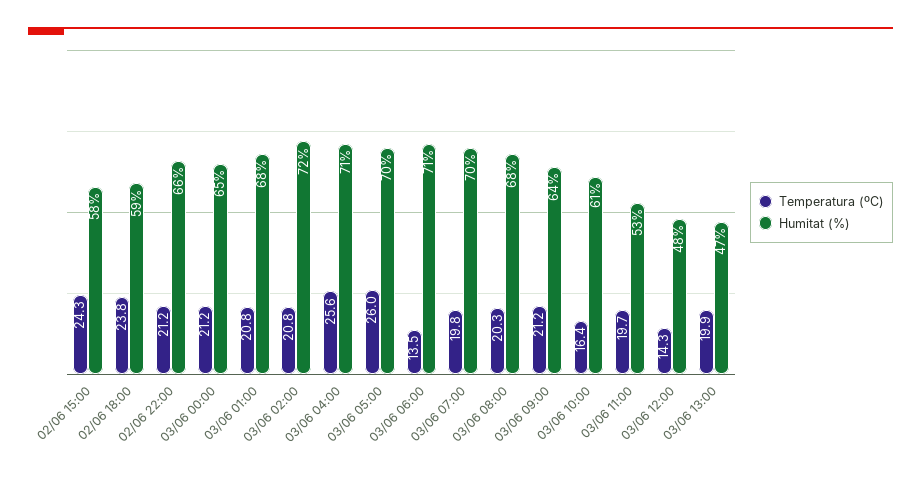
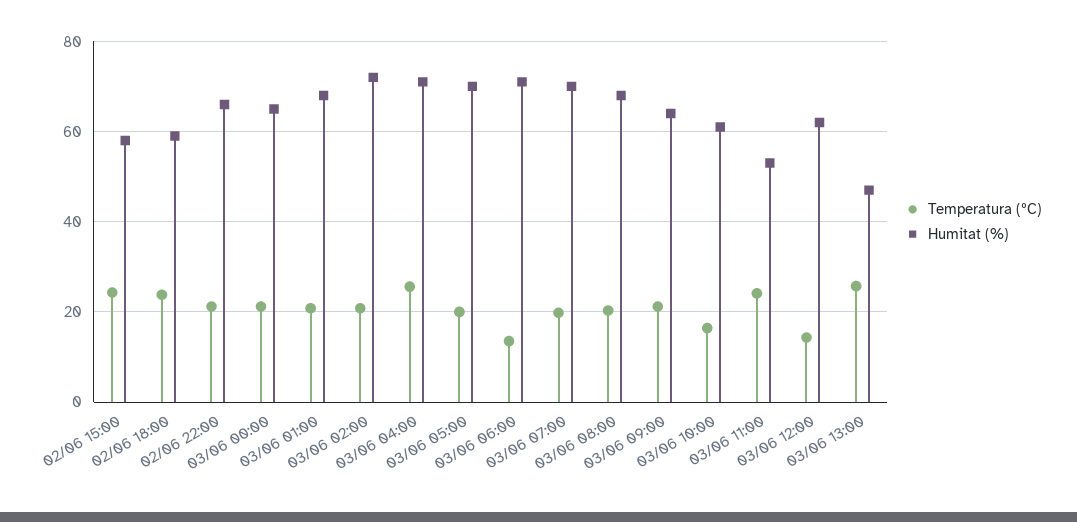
Temperatura (ºC), 03/06 05:00: 26 -> 20
Temperatura (ºC), 03/06 11:00: 19.7 -> 24
Humitat (%), 03/06 12:00: 48 -> 62
Temperatura (ºC), 03/06 13:00: 19.9 -> 26

